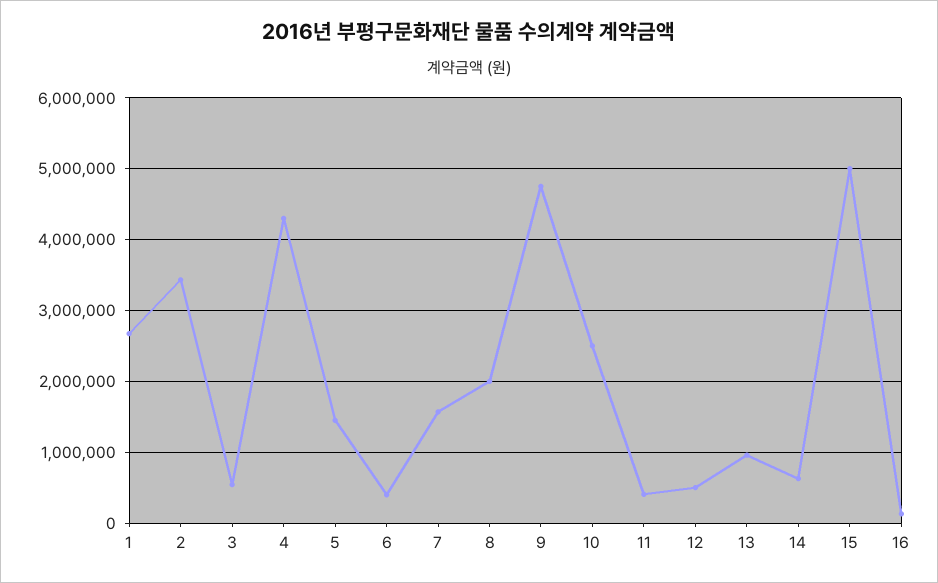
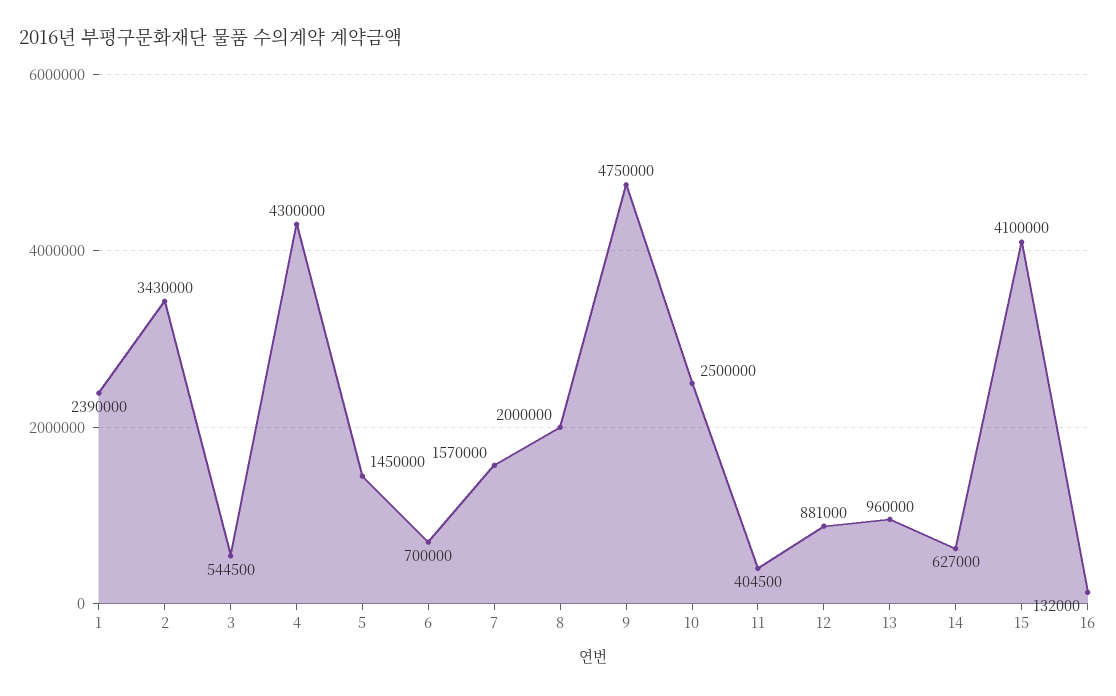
1: 2700000 -> 2390000
6: 400000 -> 700000
12: 500000 -> 881000
15: 5000000 -> 4100000

